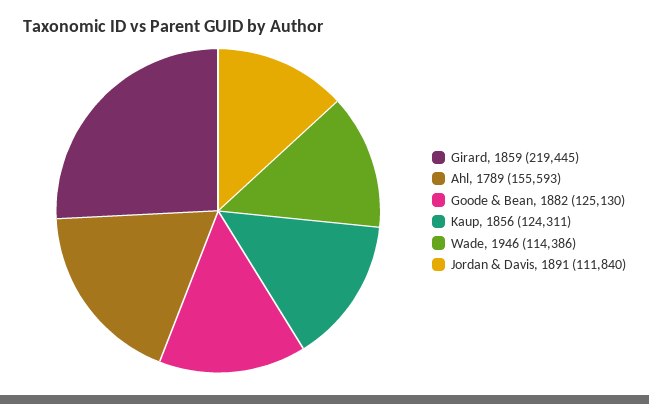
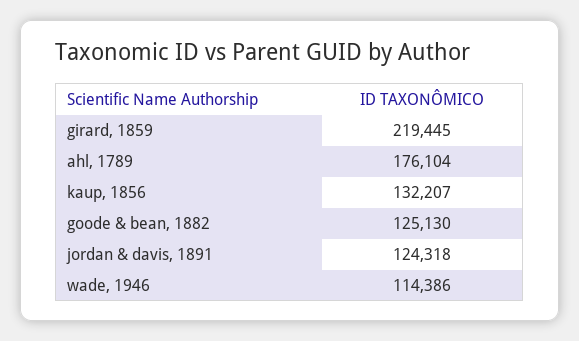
Ahl, 1789: 155593 -> 176104
Kaup, 1856: 124311 -> 132207
Jordan & Davis, 1891: 111840 -> 124318

